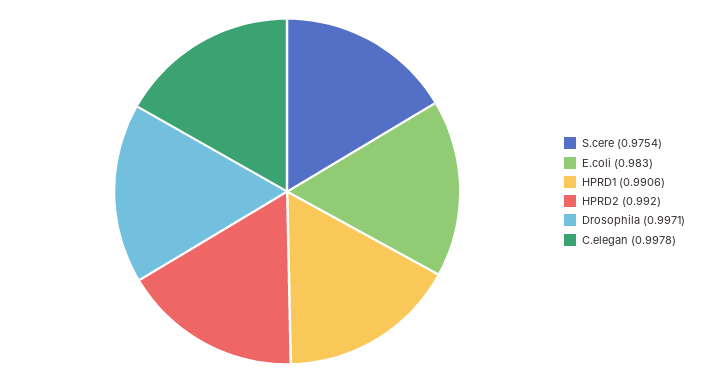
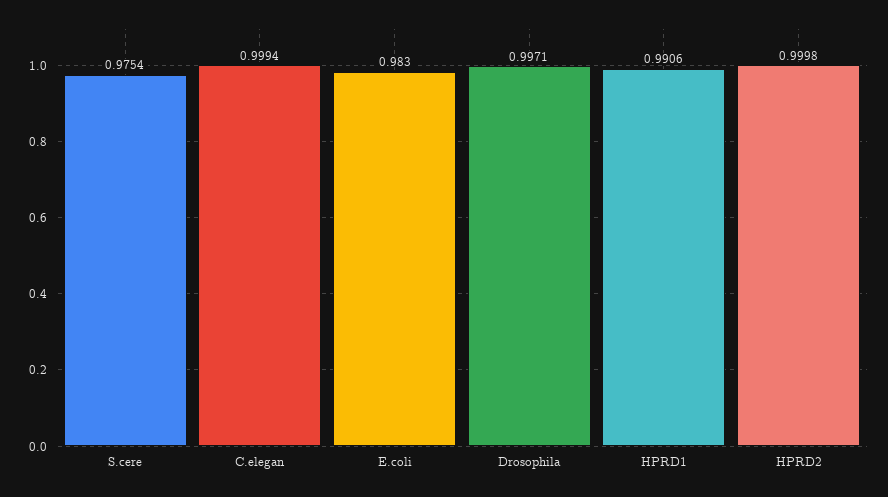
HPRD2: 0.992 -> 0.9998
C.elegan: 0.9978 -> 0.9994

